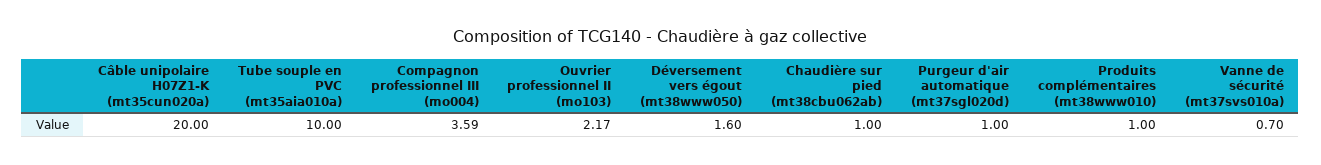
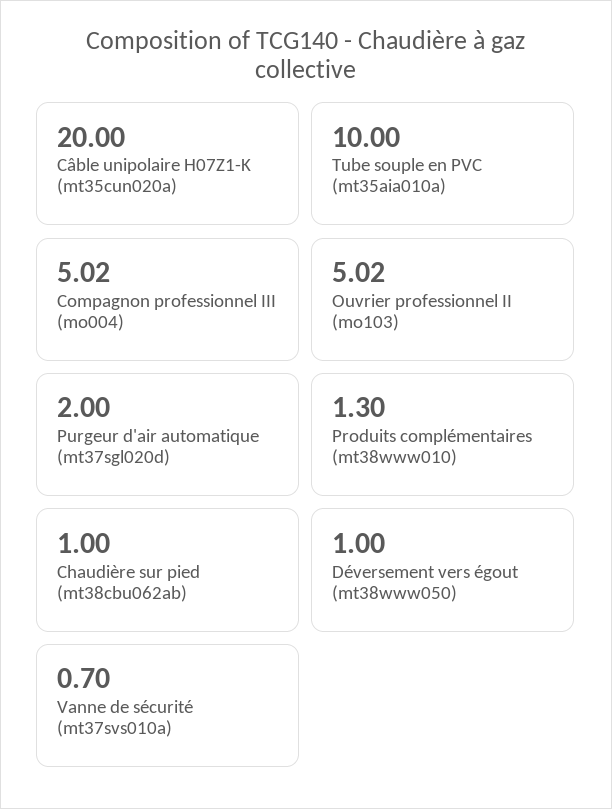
Compagnon professionnel III (mo004): 3.59 -> 5.02
Ouvrier professionnel II (mo103): 2.17 -> 5.02
Déversement vers égout (mt38www050): 1.6 -> 1
Purgeur d'air automatique (mt37sgl020d): 1 -> 2
Produits complémentaires (mt38www010): 1 -> 1.3

